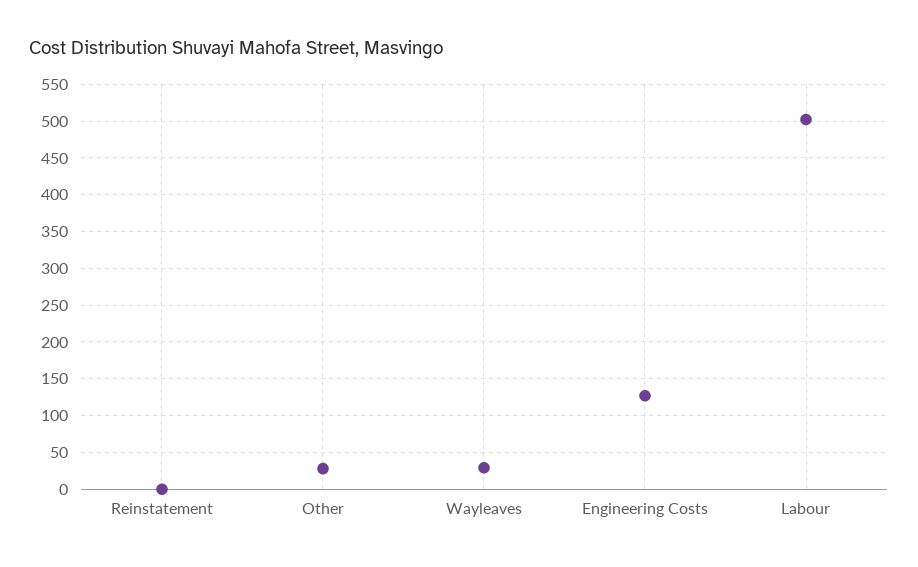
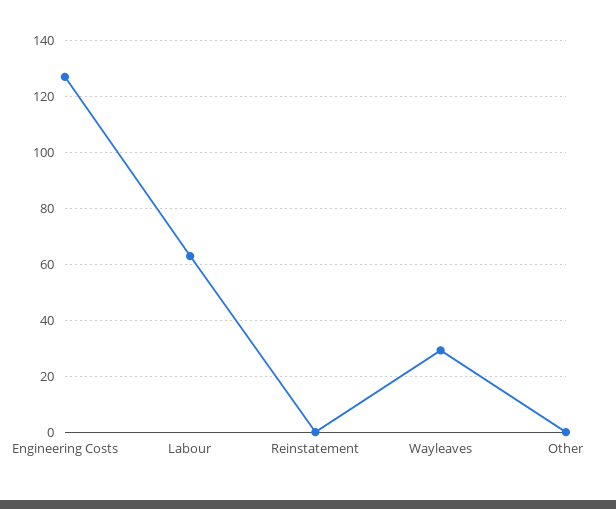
Other: 30 -> 0
Labour: 500 -> 62.5

